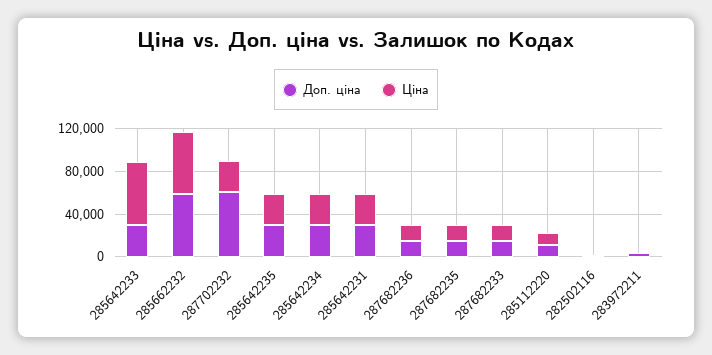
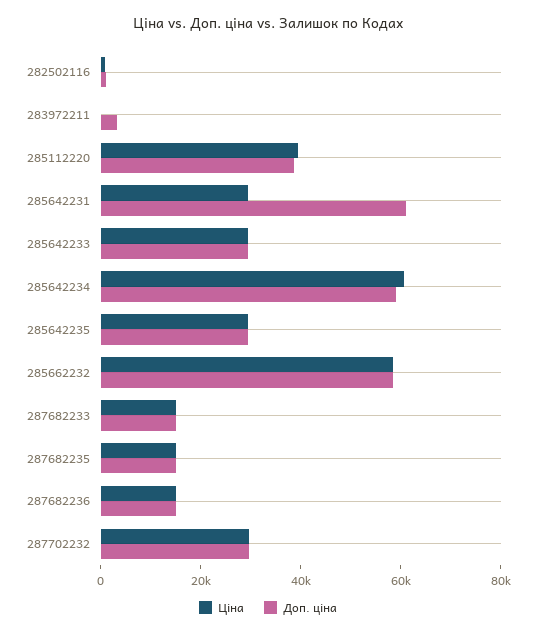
Ціна, 285642233: 60000 -> 30000
Доп. ціна, 287702232: 60000 -> 30000
Доп. ціна, 285642234: 30000 -> 60000
Ціна, 285642234: 30000 -> 60000
Доп. ціна, 285642231: 30000 -> 60000
Доп. ціна, 285112220: 10000 -> 40000
Ціна, 285112220: 10000 -> 40000

